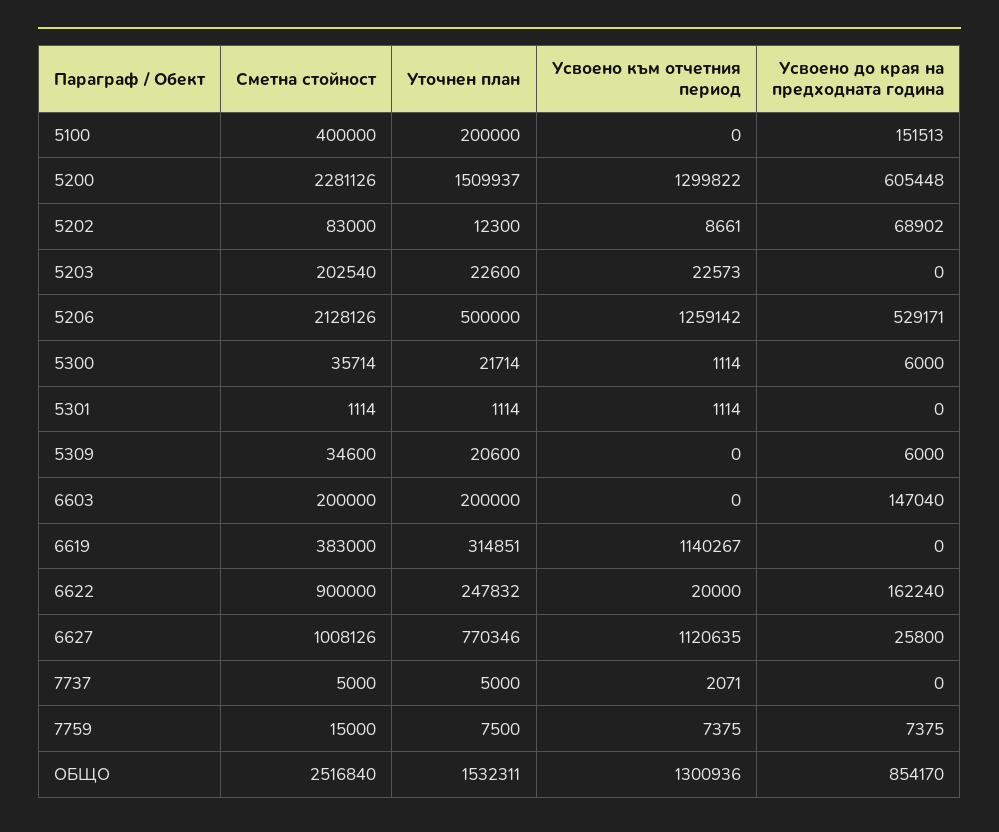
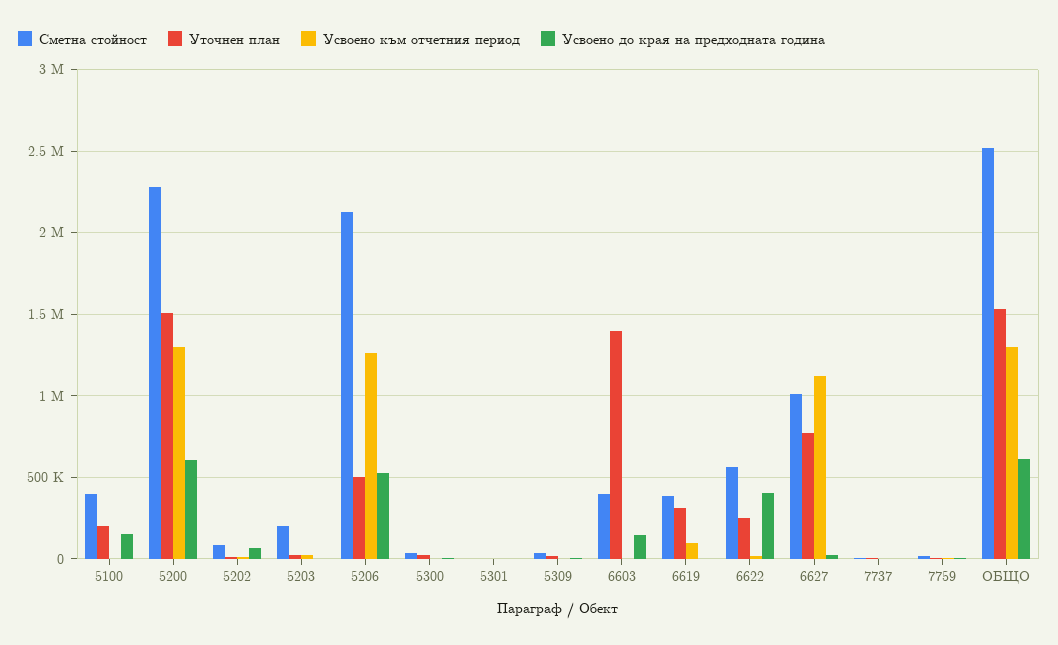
Сметна стойност, 6603: 200000 -> 400000
Уточнен план, 6603: 200000 -> 1400000
Усвоено към отчетния период, 6619: 1140267 -> 100000
Сметна стойност, 6622: 900000 -> 550000
Усвоено до края на предходната година, 6622: 162240 -> 400000
Усвоено до края на предходната година, ОБЩО: 854170 -> 600000

